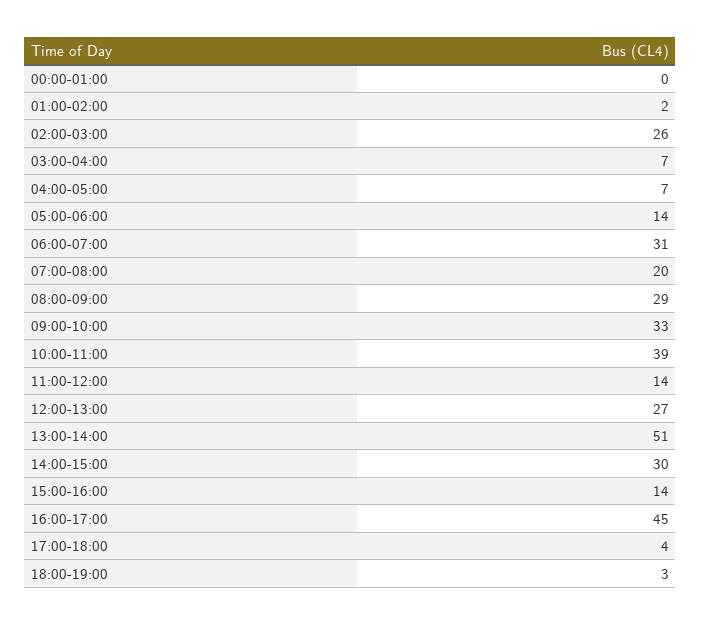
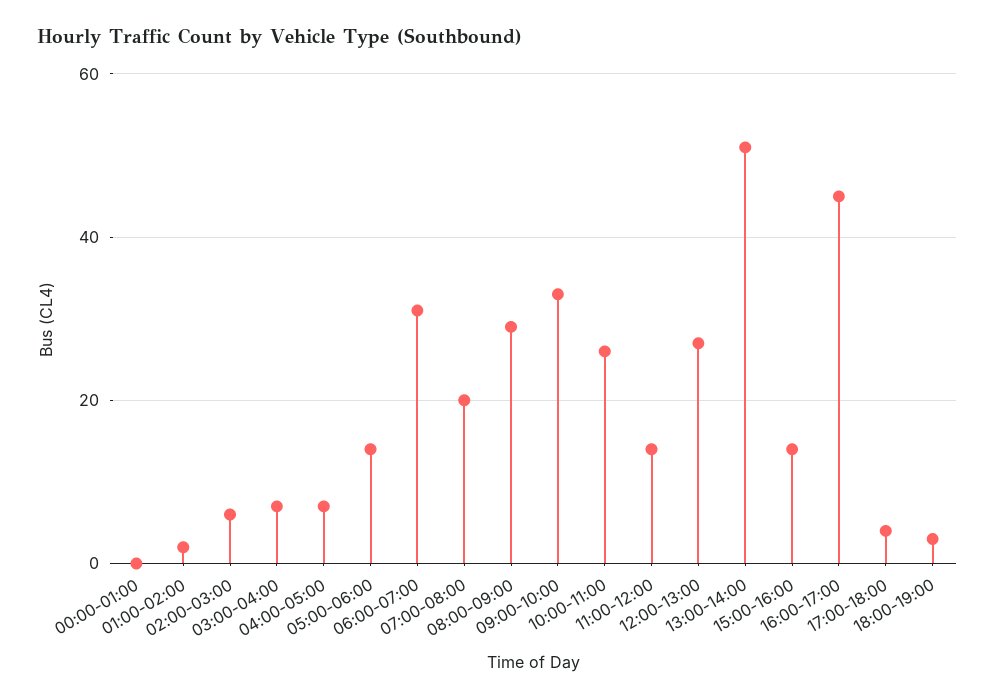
02:00-03:00: 26 -> 5
10:00-11:00: 39 -> 25
14:00-15:00: 30 -> none

